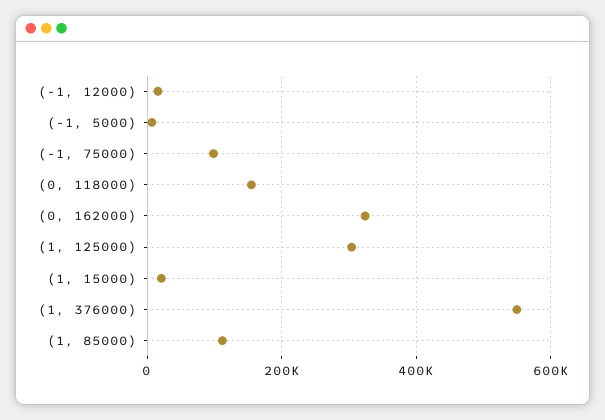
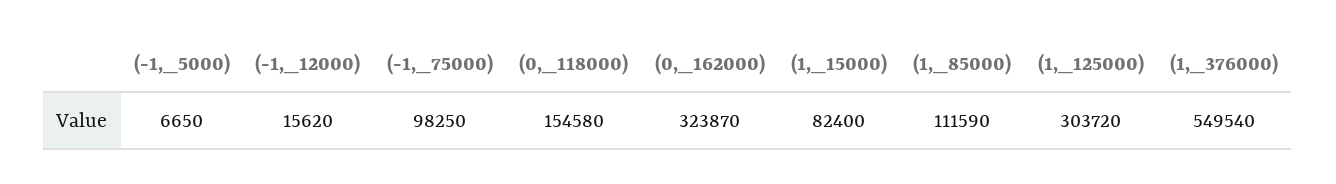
(1, 15000): 20000 -> 82400

